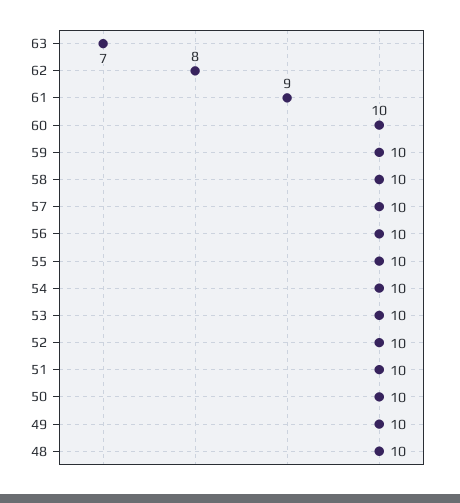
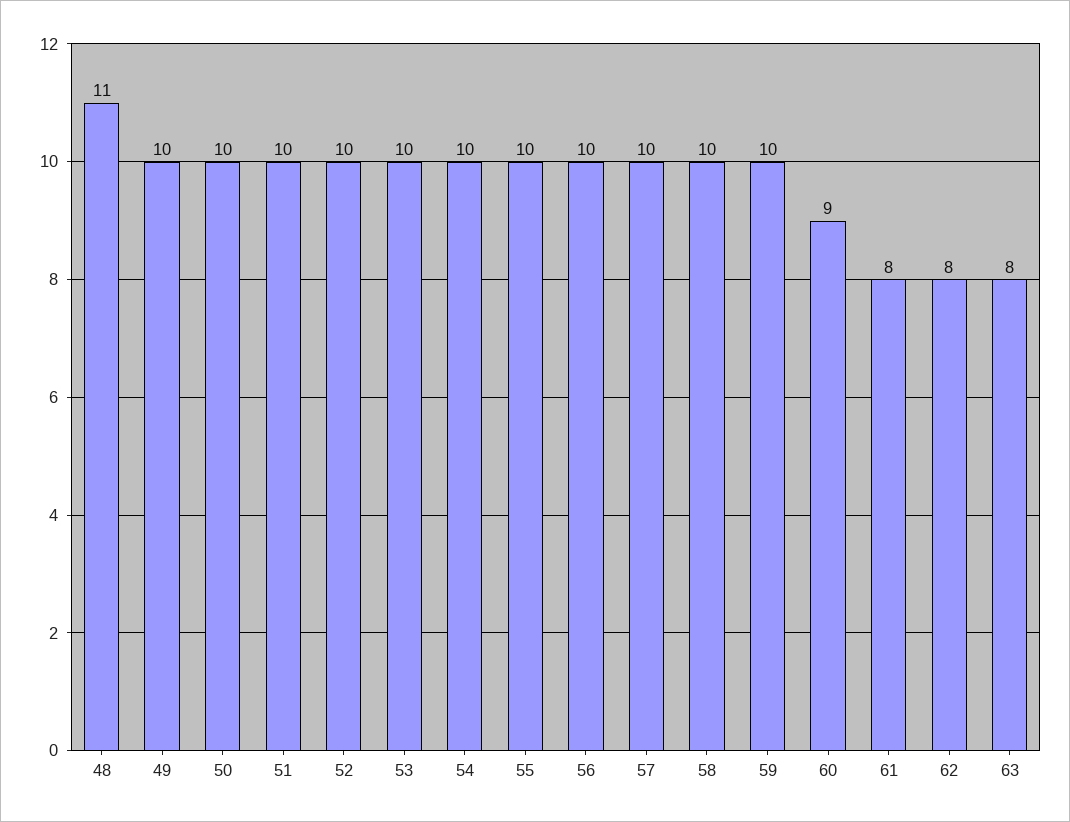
63: 7 -> 8
61: 9 -> 8
60: 10 -> 9
48: 10 -> 11

